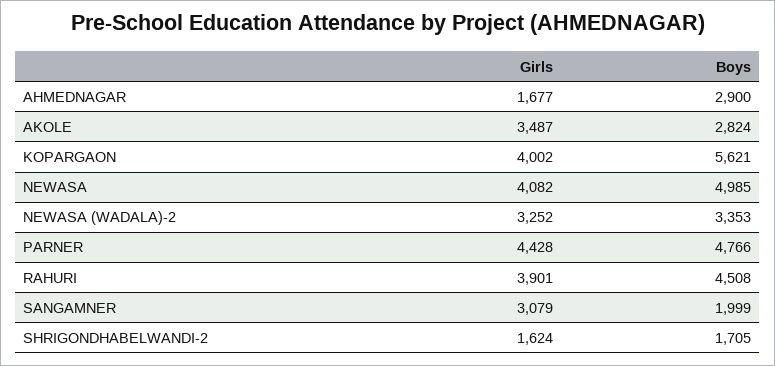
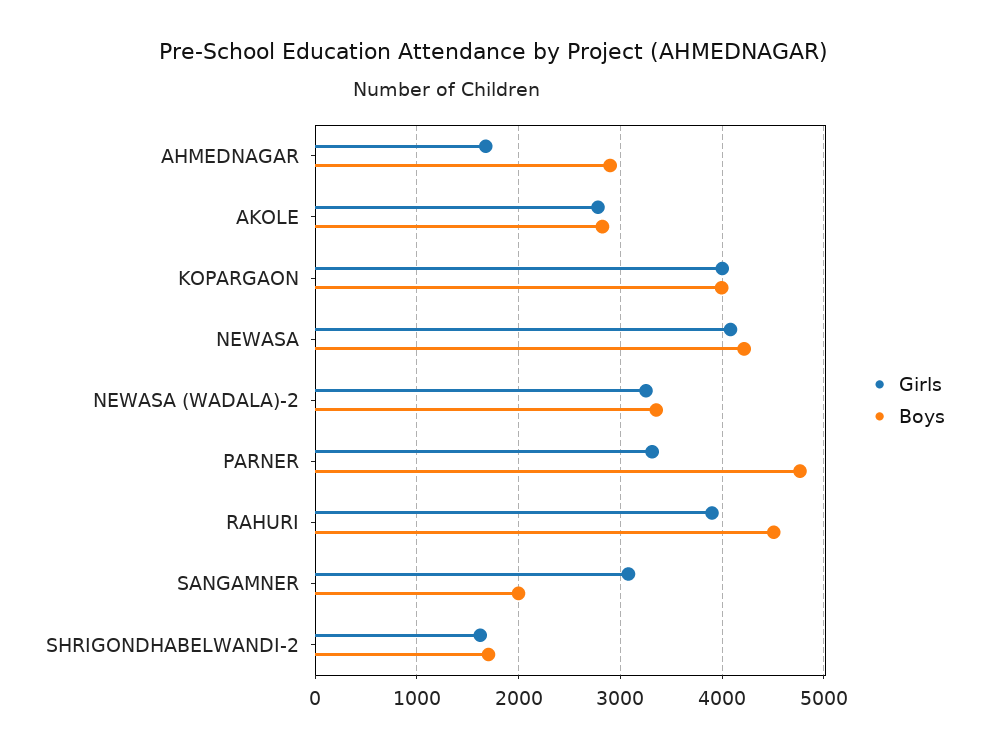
Girls, AKOLE: 3487 -> 2800
Boys, KOPARGAON: 5621 -> 4000
Boys, NEWASA: 4985 -> 4200
Girls, PARNER: 4428 -> 3300

